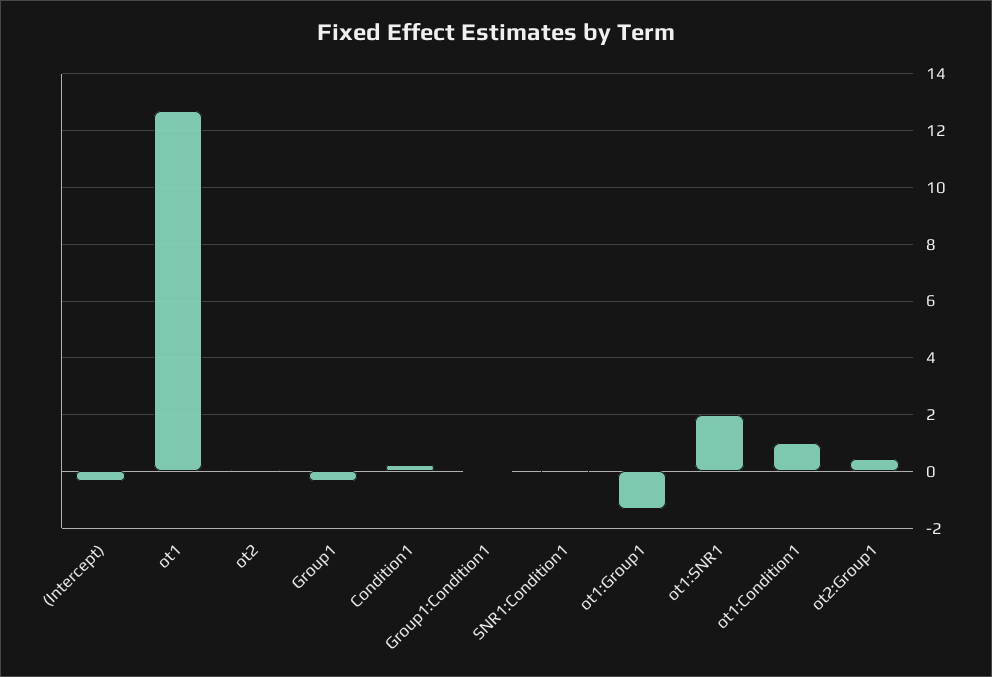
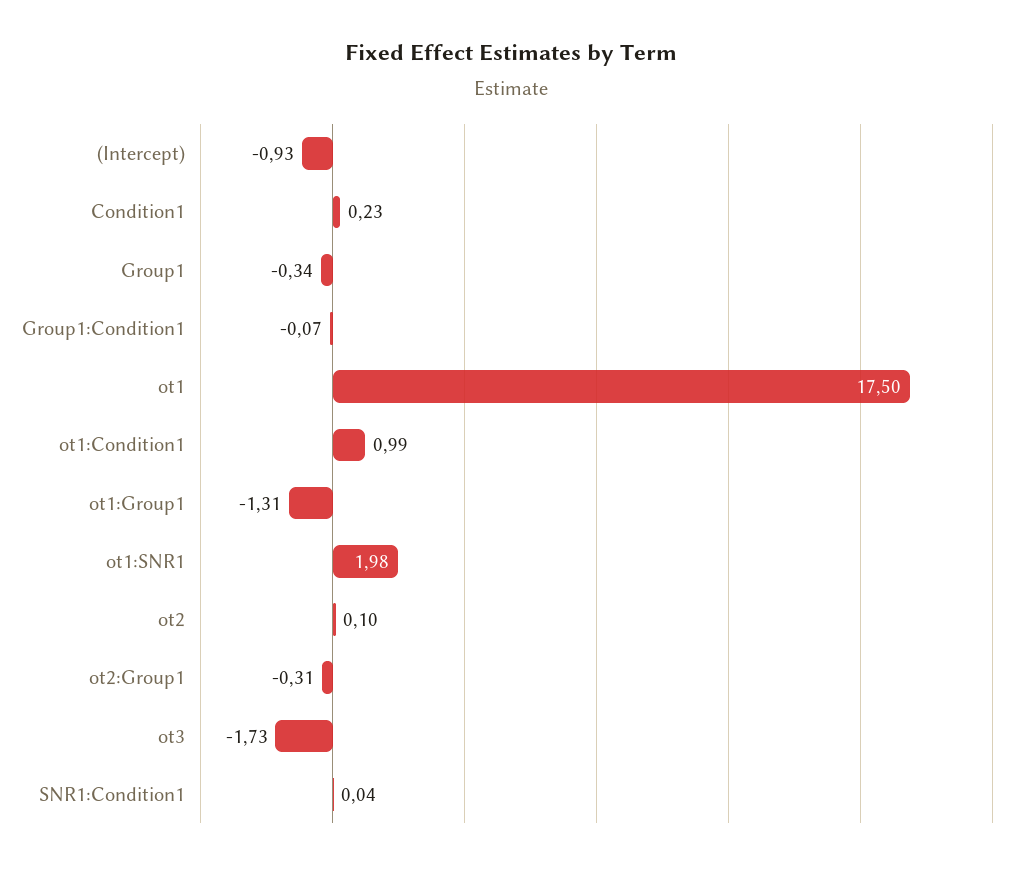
(Intercept): -0.25 -> -0.93
ot1: 12.75 -> 17.5
ot2:Group1: 0.5 -> -0.31
ot3: none -> -1.73

